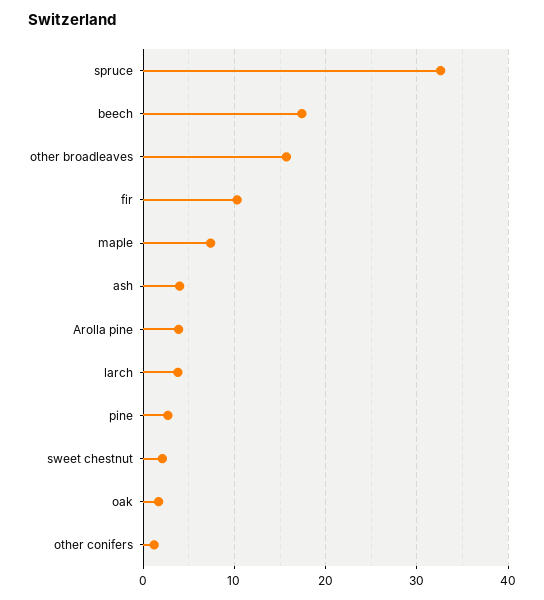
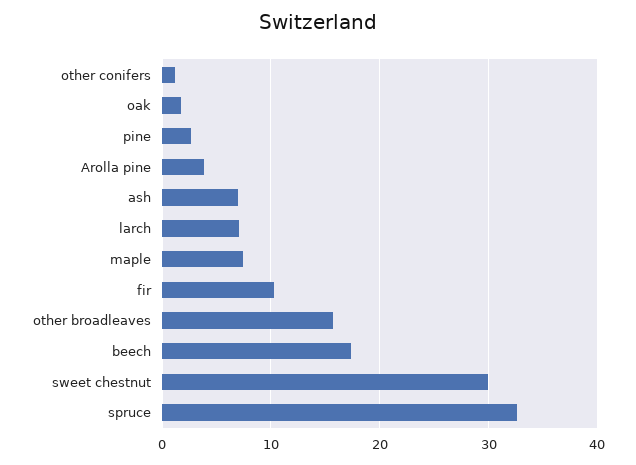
ash: 4 -> 7
larch: 4 -> 7
sweet chestnut: 2 -> 30

